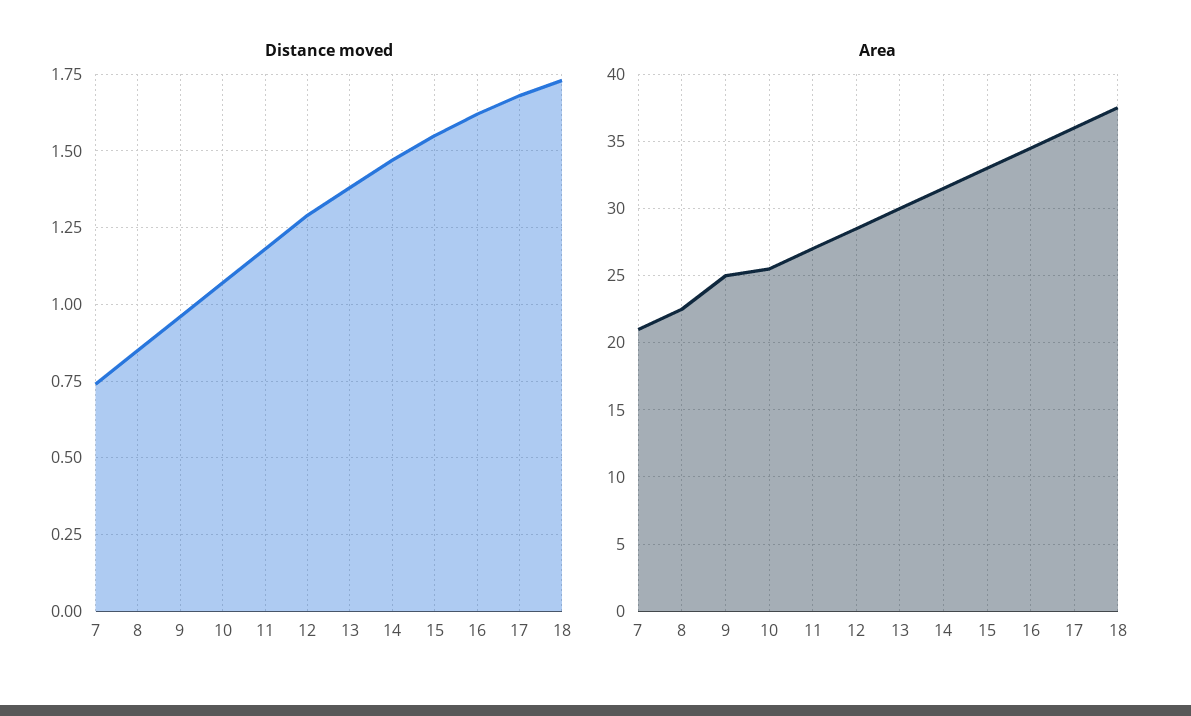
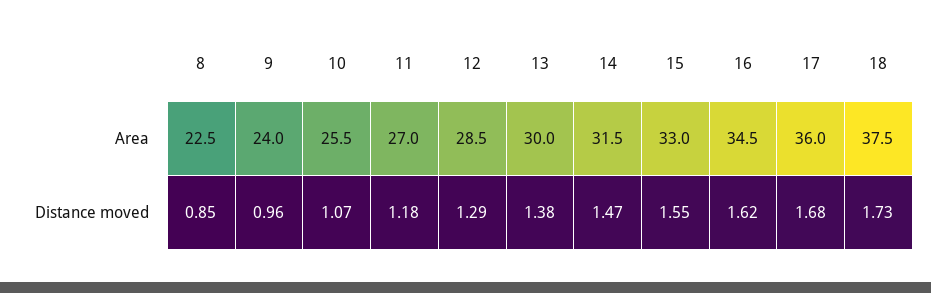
Distance moved, 7: 0.75 -> none
Area, 7: 21 -> none
Area, 9: 25 -> 24

